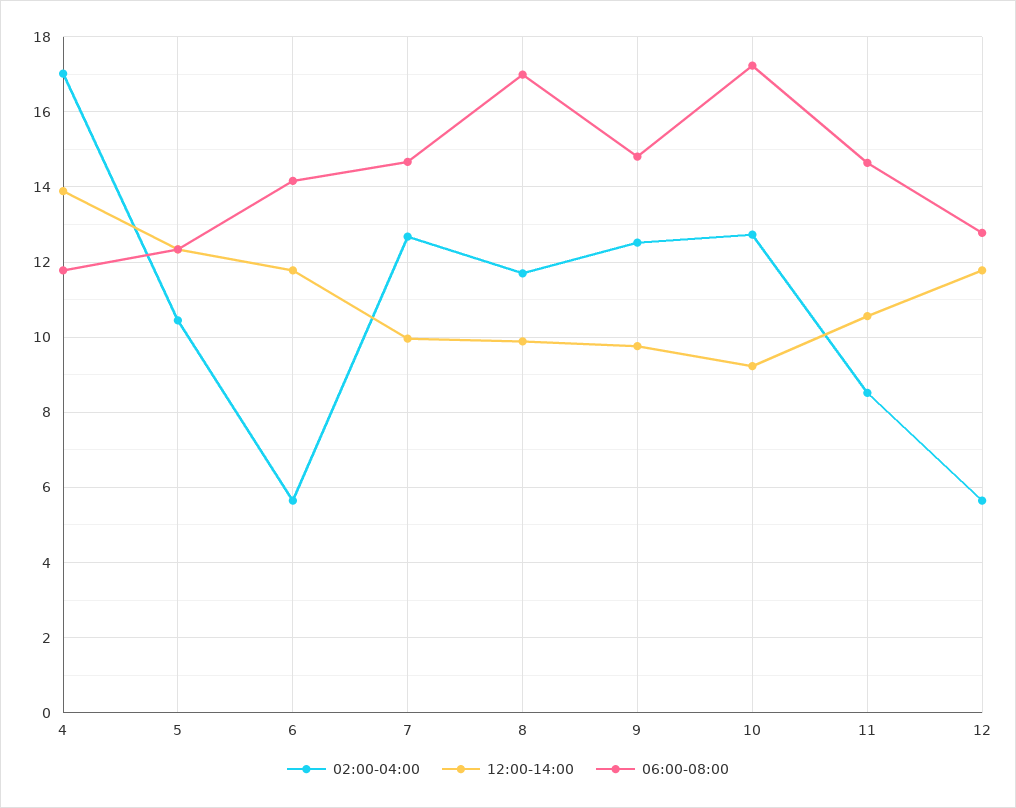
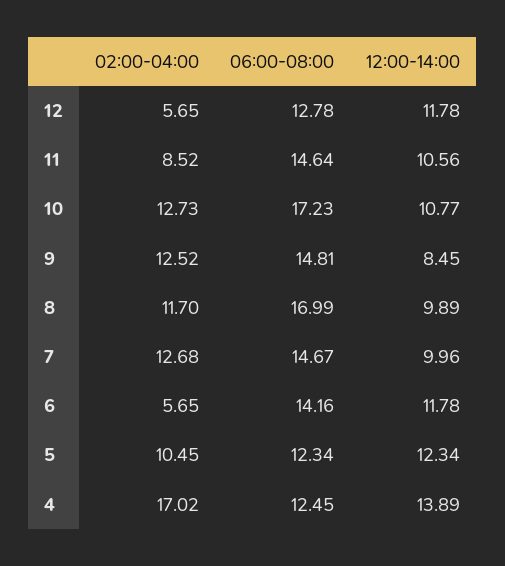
06:00-08:00, 4: 11.8 -> 12.45
12:00-14:00, 9: 9.8 -> 8.45
12:00-14:00, 10: 9.2 -> 10.77

